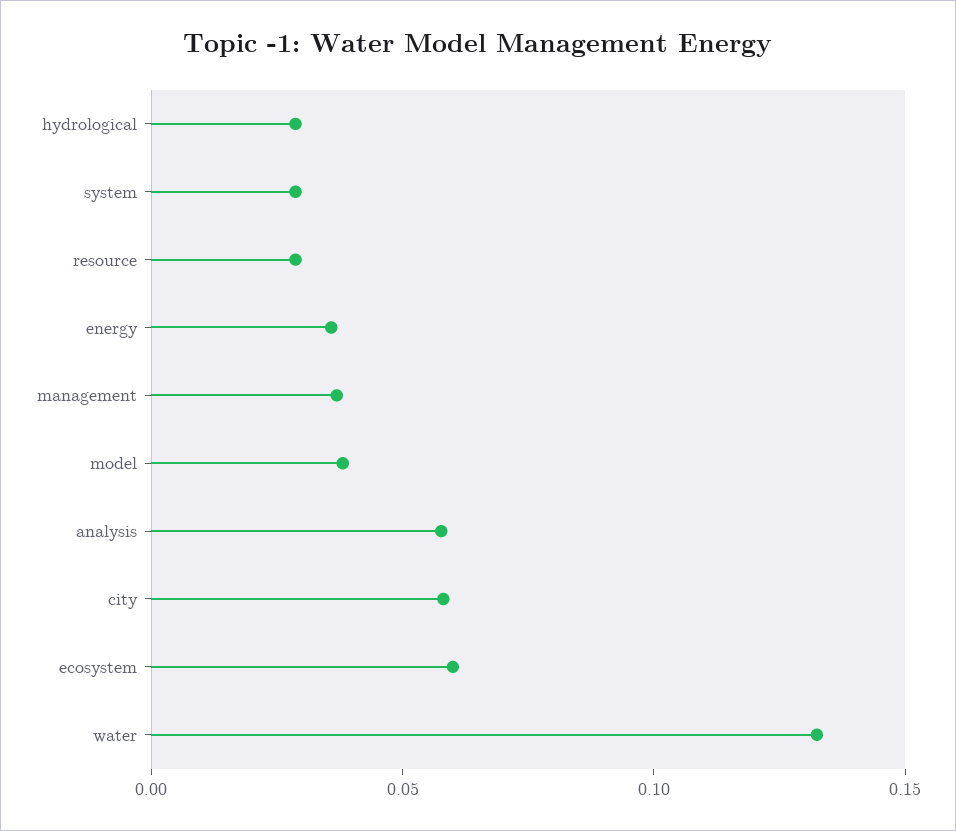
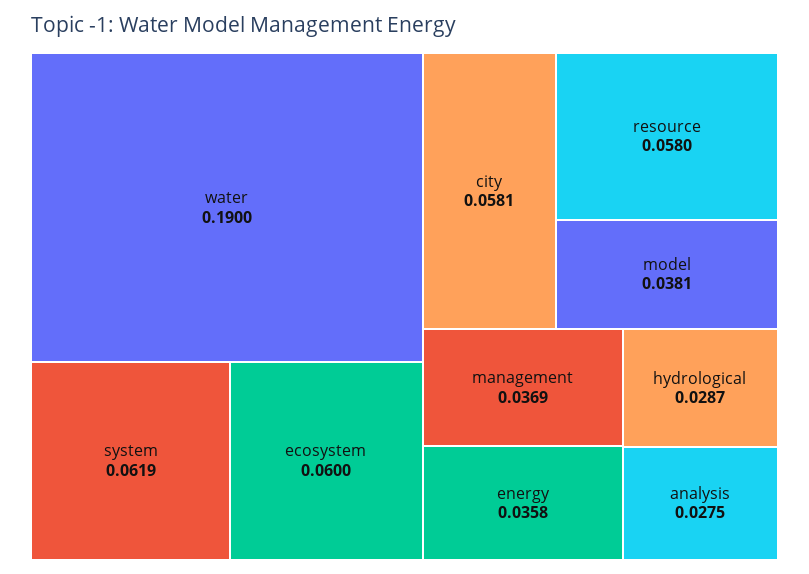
system: 0.03 -> 0.0619
resource: 0.03 -> 0.058
analysis: 0.06 -> 0.0275
water: 0.13 -> 0.19

